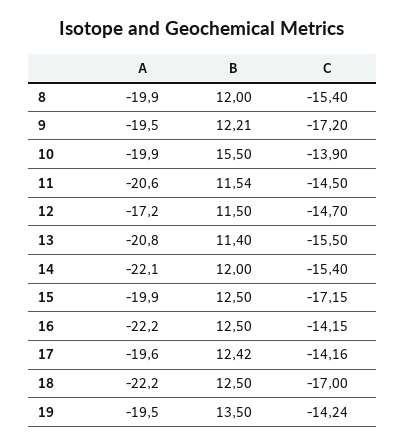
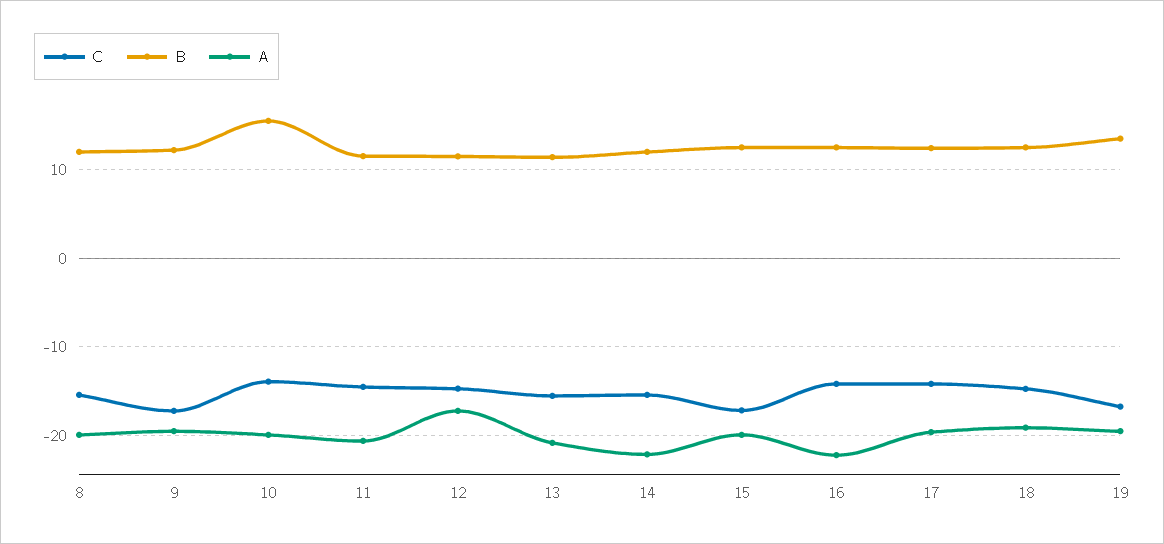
A, 18: -22.2 -> -19
C, 18: -17 -> -15
C, 19: -14.24 -> -17

